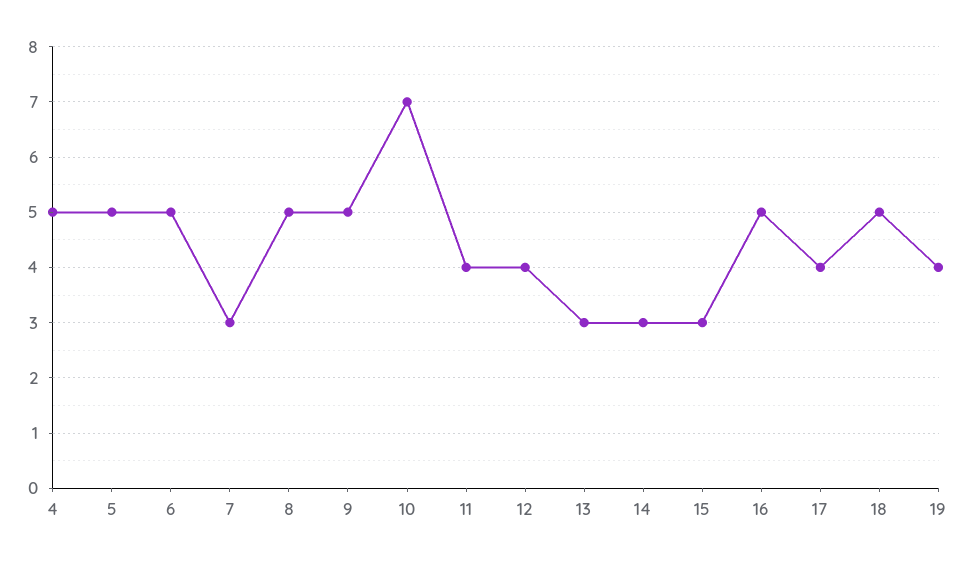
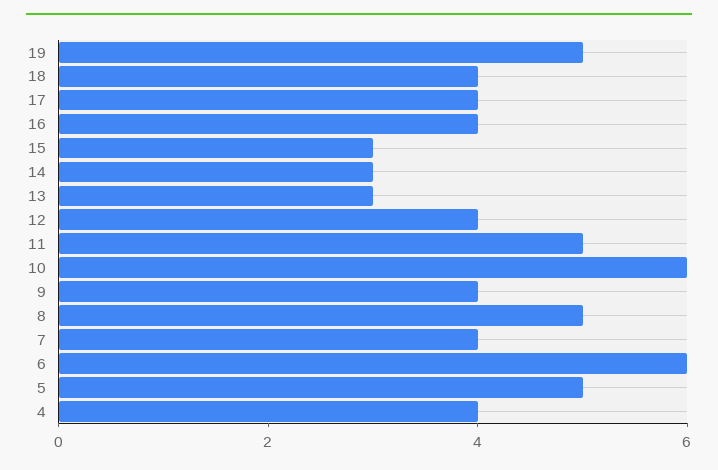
4: 5 -> 4
6: 5 -> 6
7: 3 -> 4
9: 5 -> 4
10: 7 -> 6
11: 4 -> 5
16: 5 -> 4
18: 5 -> 4
19: 4 -> 5

